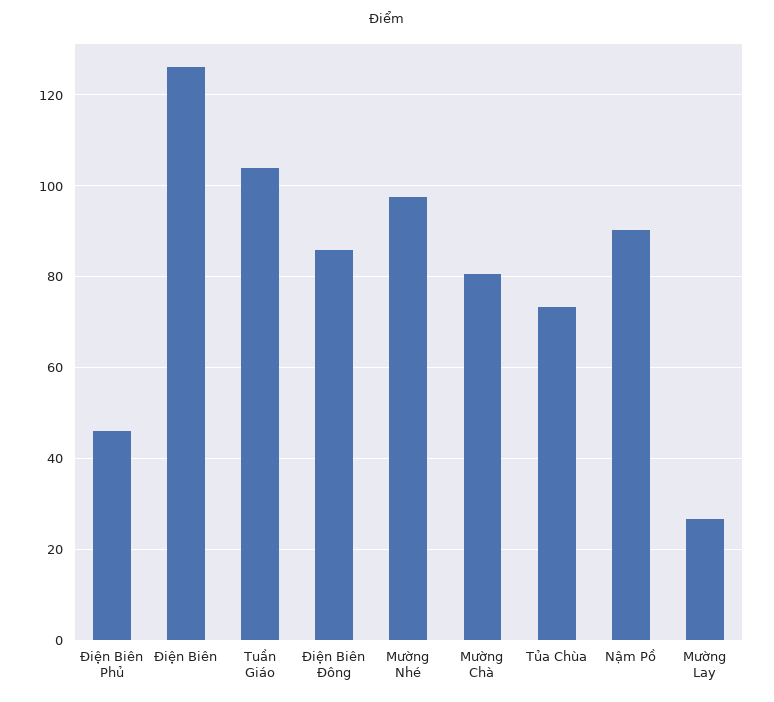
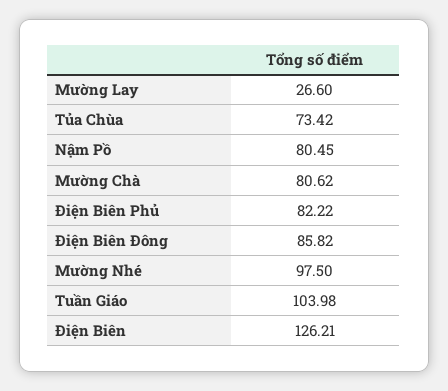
Điện Biên Phủ: 46 -> 82.22
Nậm Pồ: 90 -> 80.45

